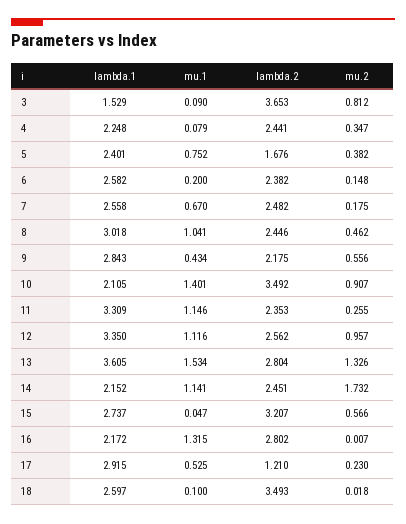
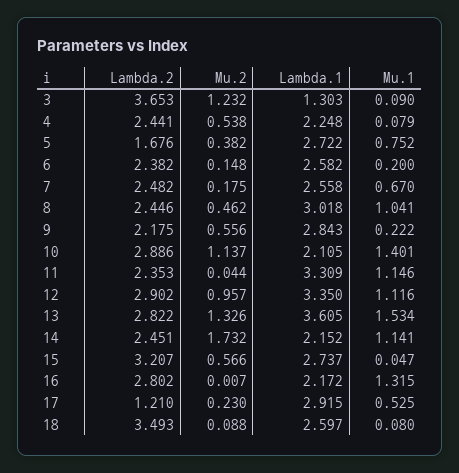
lambda.1, 3: 1.529 -> 1.303
mu.2, 3: 0.812 -> 1.232
mu.2, 4: 0.347 -> 0.538
lambda.1, 5: 2.401 -> 2.722
mu.1, 9: 0.434 -> 0.222
lambda.2, 10: 3.492 -> 2.886
mu.2, 10: 0.907 -> 1.137
mu.2, 11: 0.255 -> 0.044
lambda.2, 12: 2.562 -> 2.902
lambda.2, 13: 2.804 -> 2.822
mu.1, 18: 0.1 -> 0.08
mu.2, 18: 0.018 -> 0.088

